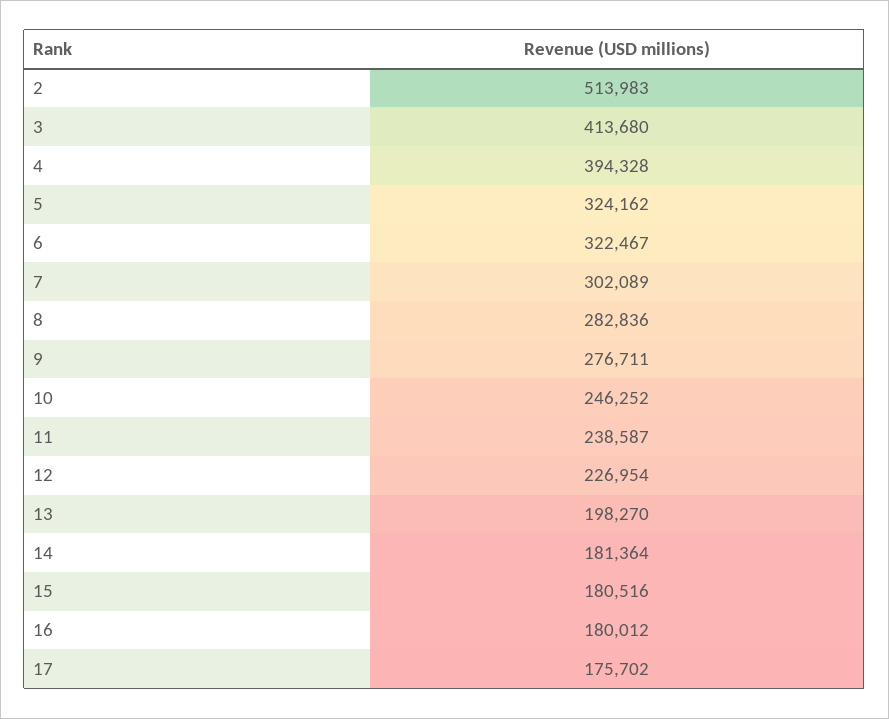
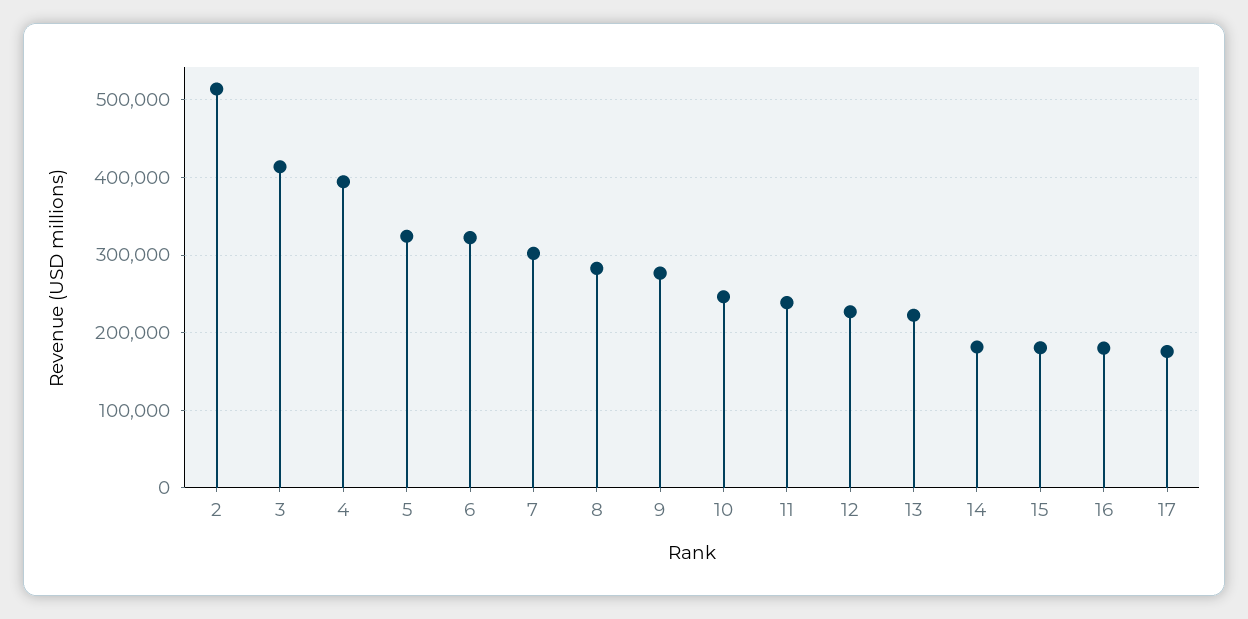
13: 198270 -> 220000

